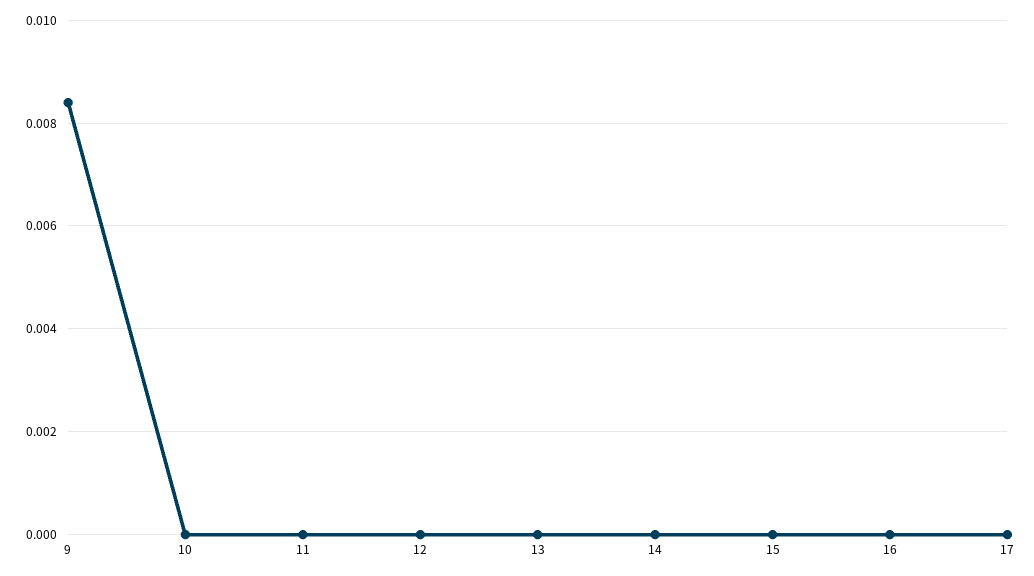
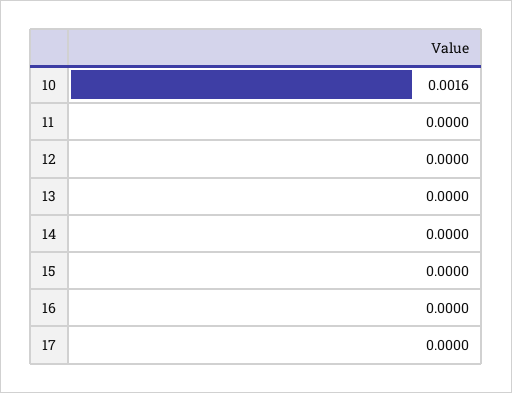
9: 0.0085 -> none
10: 0 -> 0.0016

